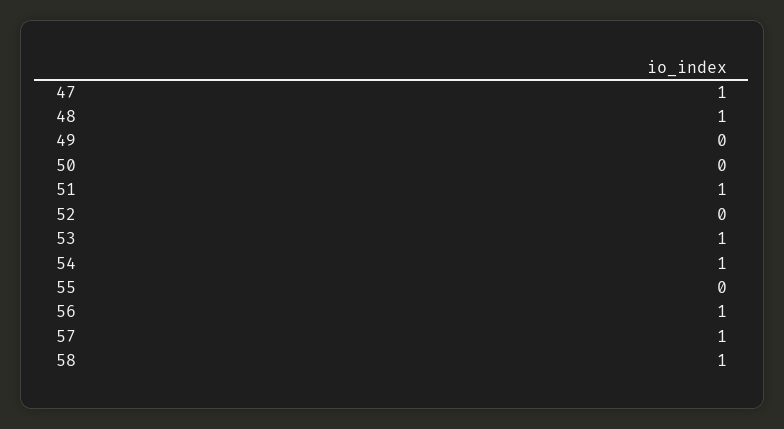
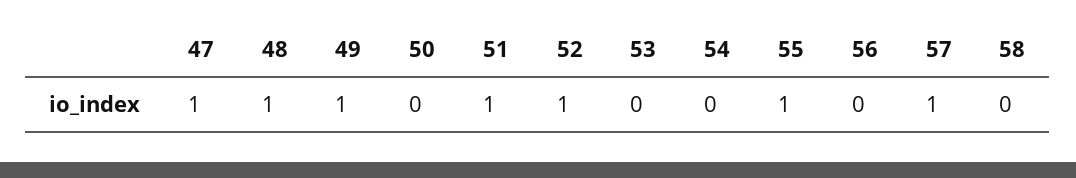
49: 0 -> 1
52: 0 -> 1
53: 1 -> 0
54: 1 -> 0
55: 0 -> 1
56: 1 -> 0
58: 1 -> 0

